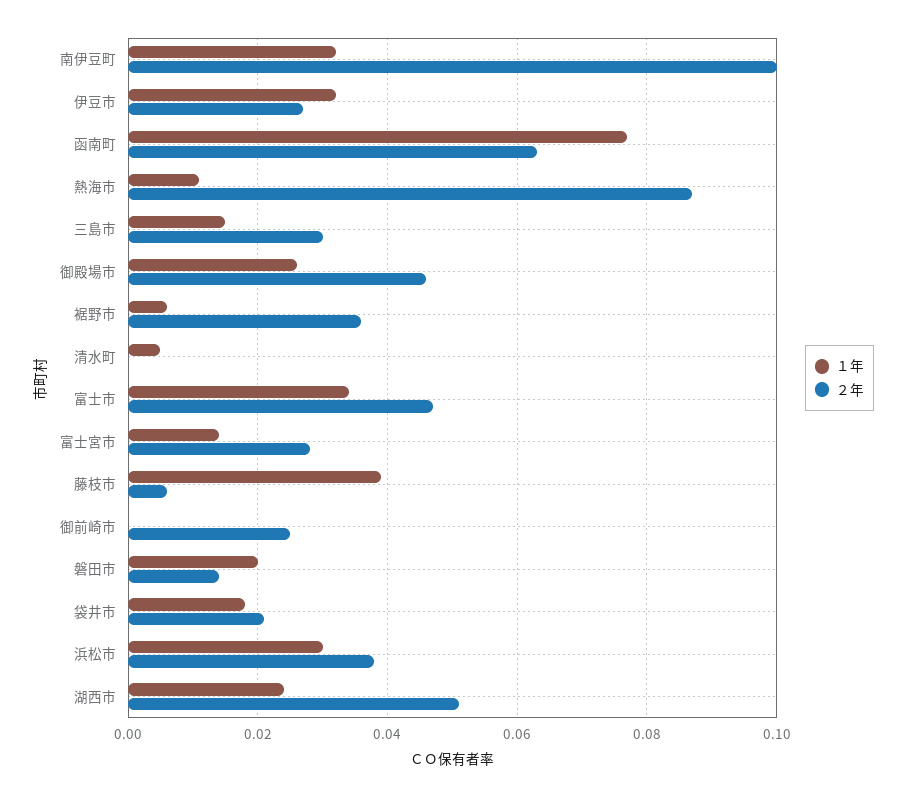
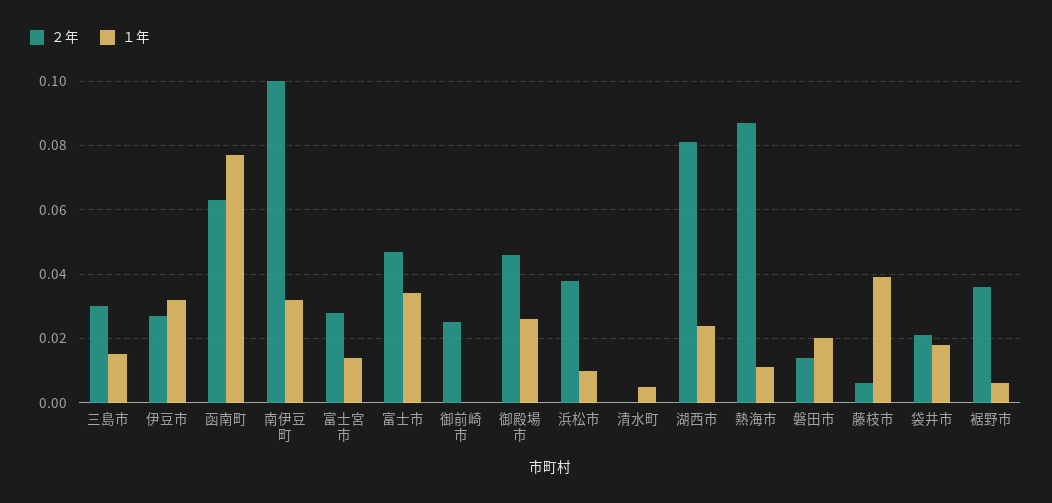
１年, 浜松市: 0.03 -> 0.01
２年, 湖西市: 0.05 -> 0.08

